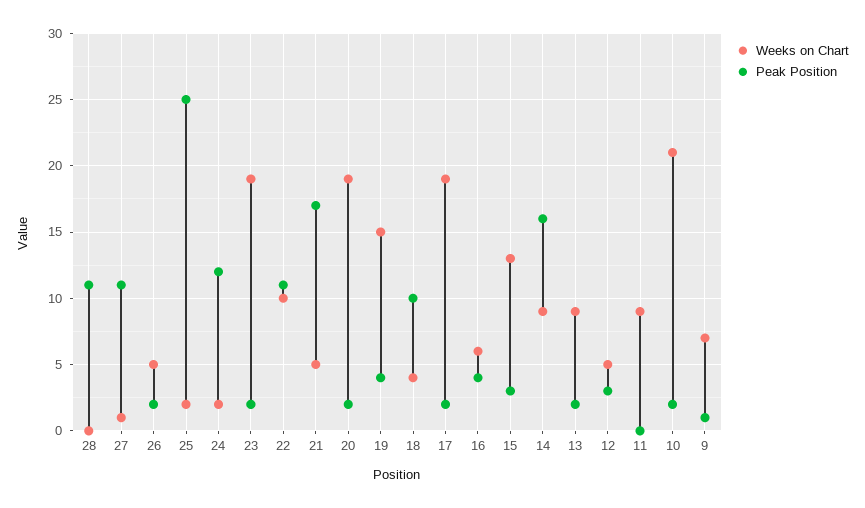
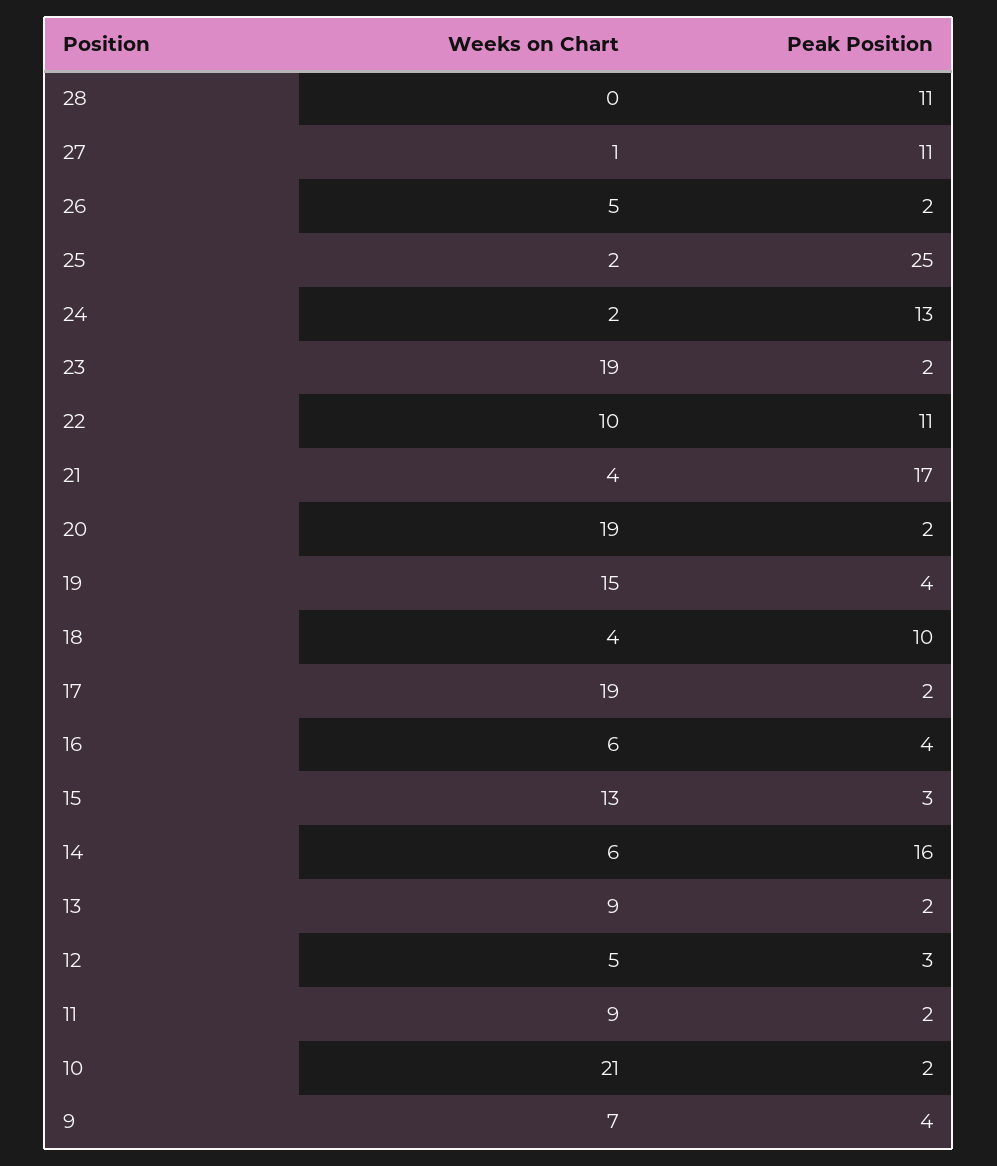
Peak Position, 24: 12 -> 13
Weeks on Chart, 21: 5 -> 4
Weeks on Chart, 14: 9 -> 6
Peak Position, 11: 0 -> 2
Peak Position, 9: 1 -> 4

